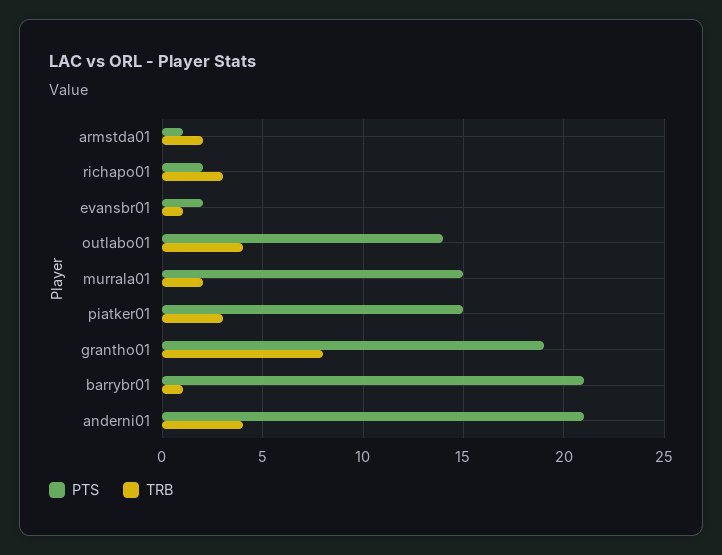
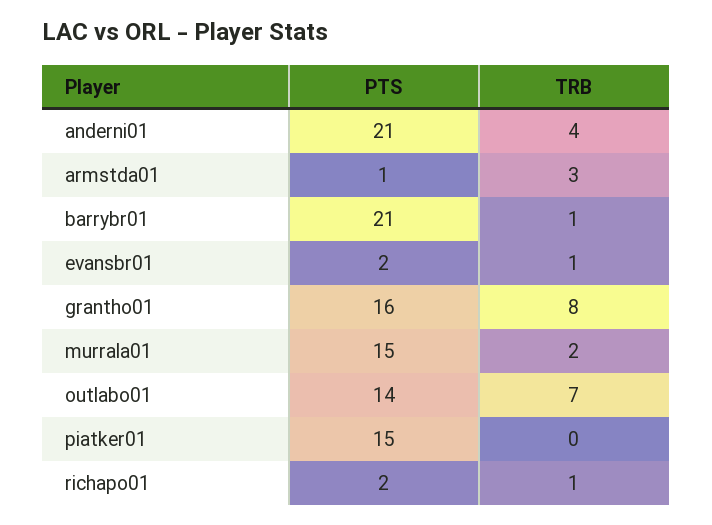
TRB, armstda01: 2 -> 3
TRB, richapo01: 3 -> 1
TRB, outlabo01: 4 -> 7
TRB, piatker01: 3 -> 0
PTS, grantho01: 19 -> 16

